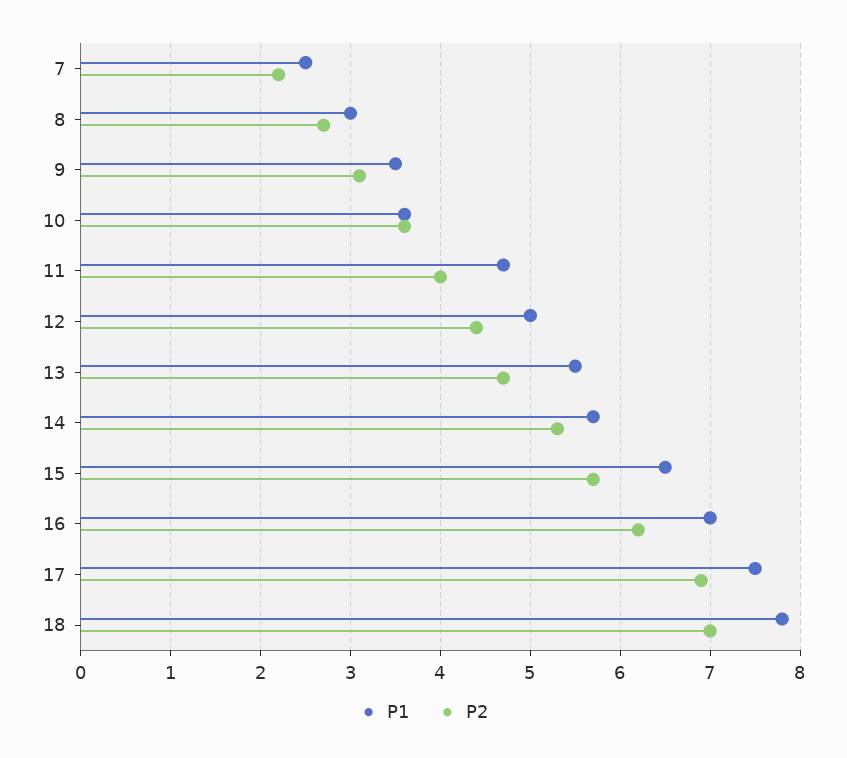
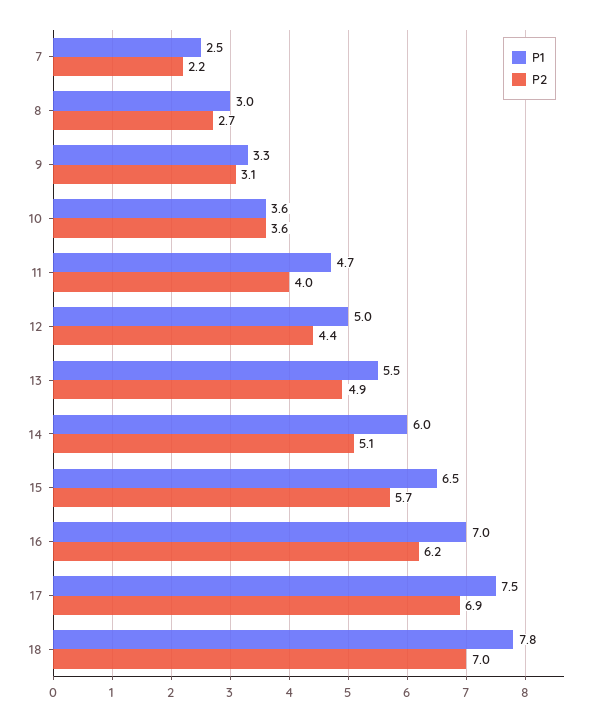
P1, 9: 3.5 -> 3.3
P2, 13: 4.7 -> 4.9
P1, 14: 5.7 -> 6
P2, 14: 5.3 -> 5.1

